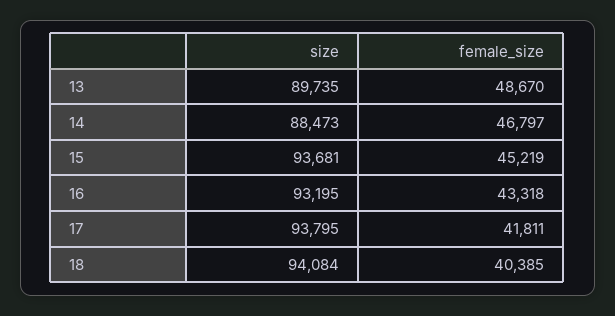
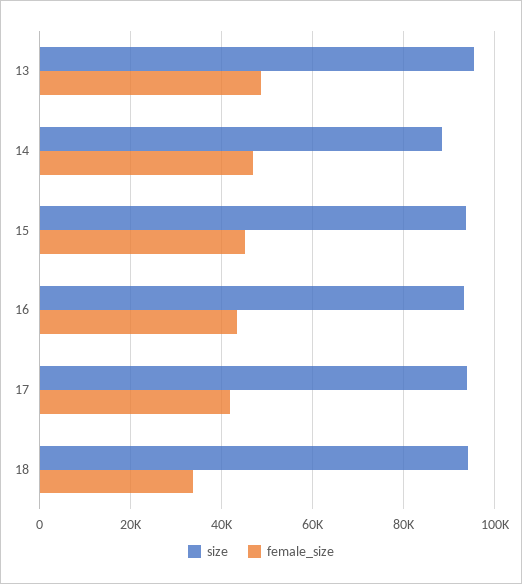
size, 13: 89735 -> 96000
female_size, 18: 40385 -> 34000

